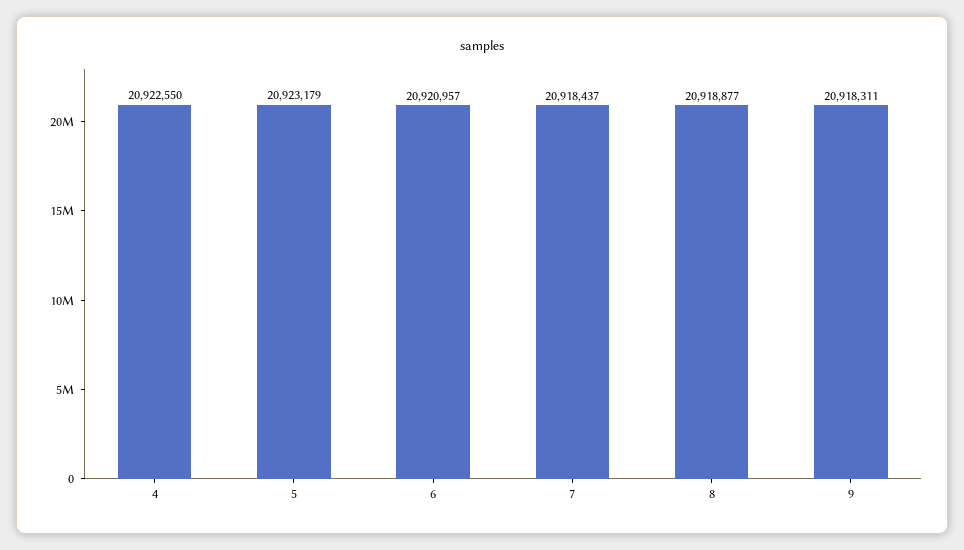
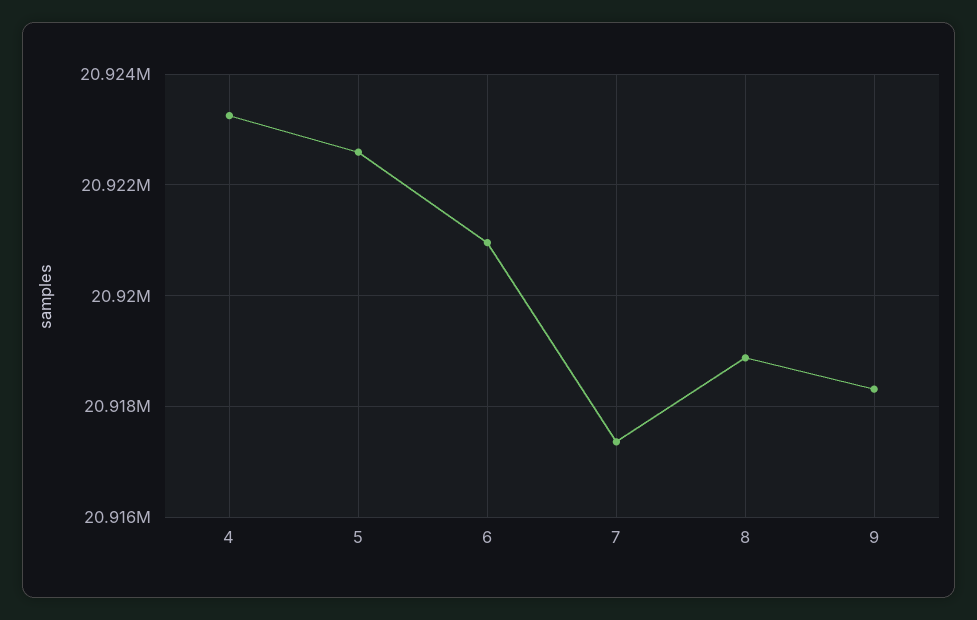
4: 20922550 -> 20923200
5: 20923179 -> 20922600
7: 20918437 -> 20917400

